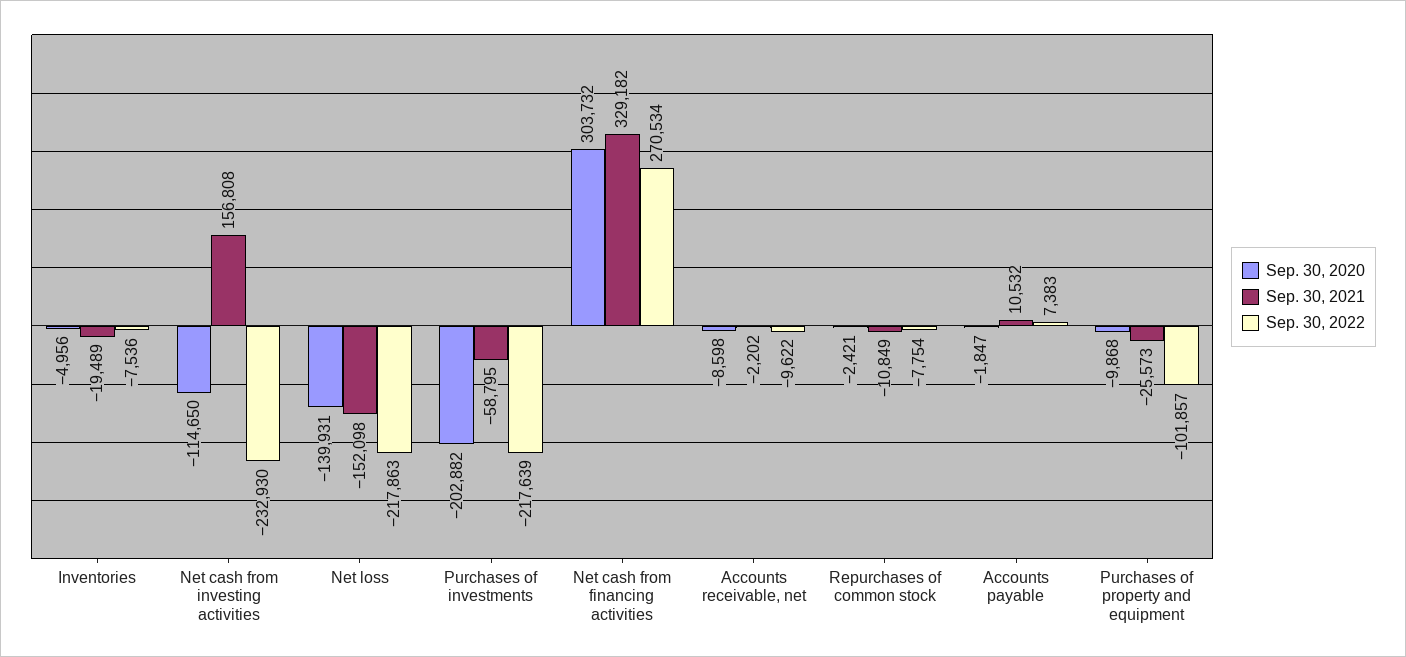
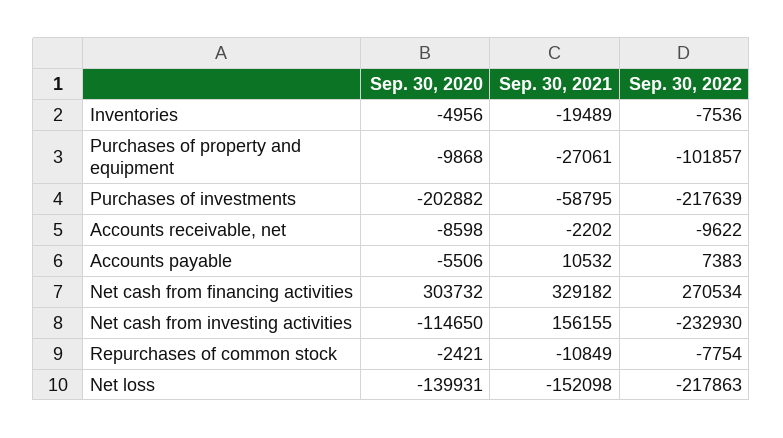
Sep. 30, 2021, Net cash from investing activities: 156808 -> 156155
Sep. 30, 2020, Accounts payable: -1847 -> -5506
Sep. 30, 2021, Purchases of property and equipment: -25573 -> -27061

